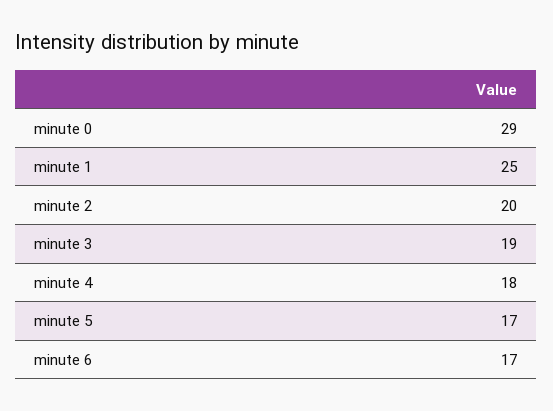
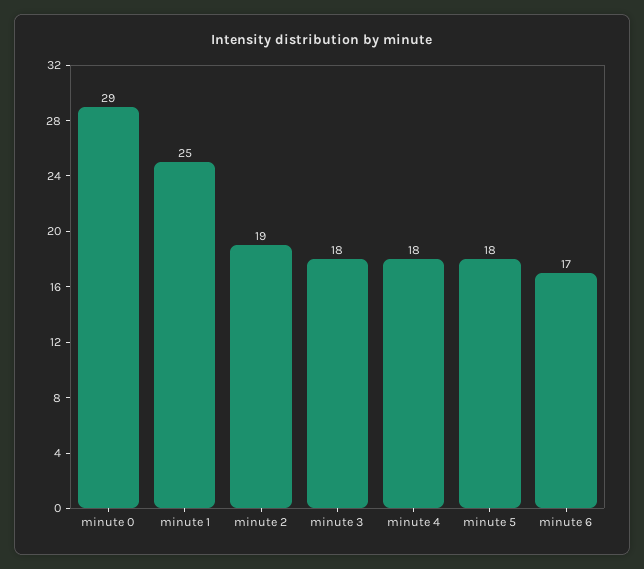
minute 2: 20 -> 19
minute 3: 19 -> 18
minute 5: 17 -> 18

